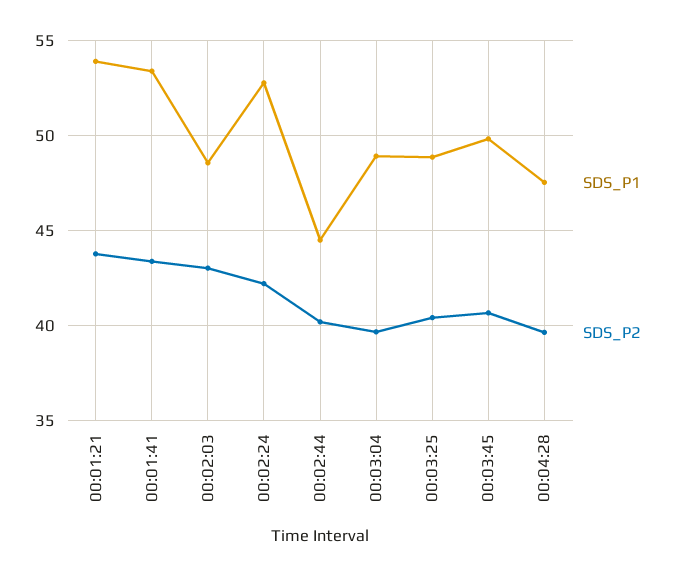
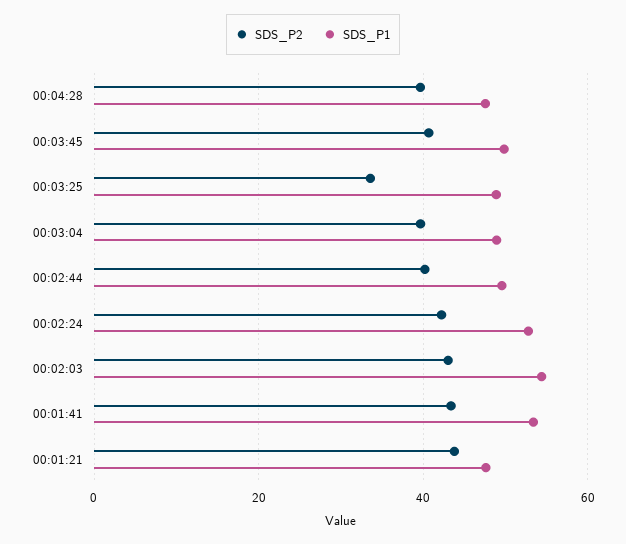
SDS_P1, 00:01:21: 54 -> 48
SDS_P1, 00:02:03: 48.5 -> 54
SDS_P1, 00:02:44: 44.5 -> 50
SDS_P2, 00:03:25: 40.5 -> 34

